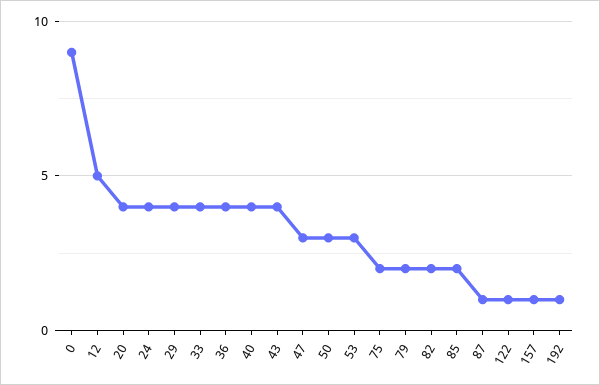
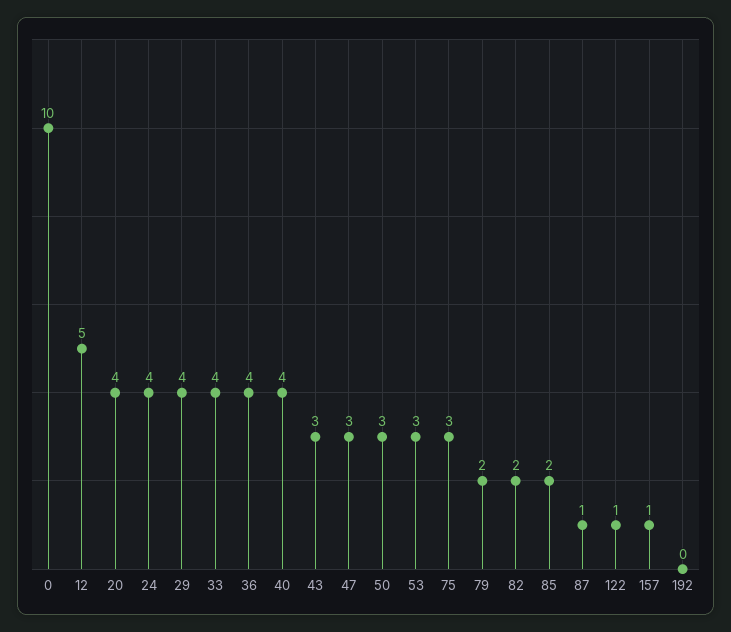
0: 9 -> 10
43: 4 -> 3
75: 2 -> 3
192: 1 -> 0

